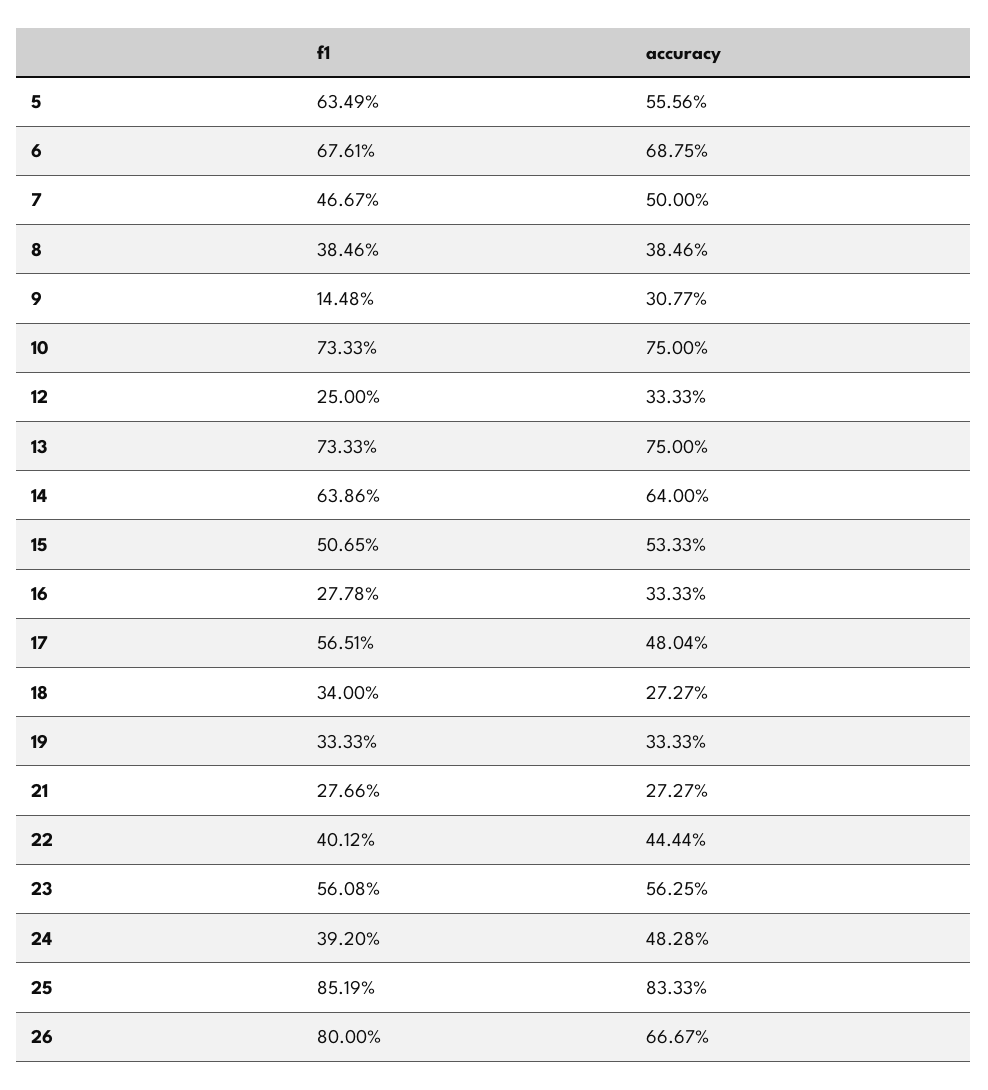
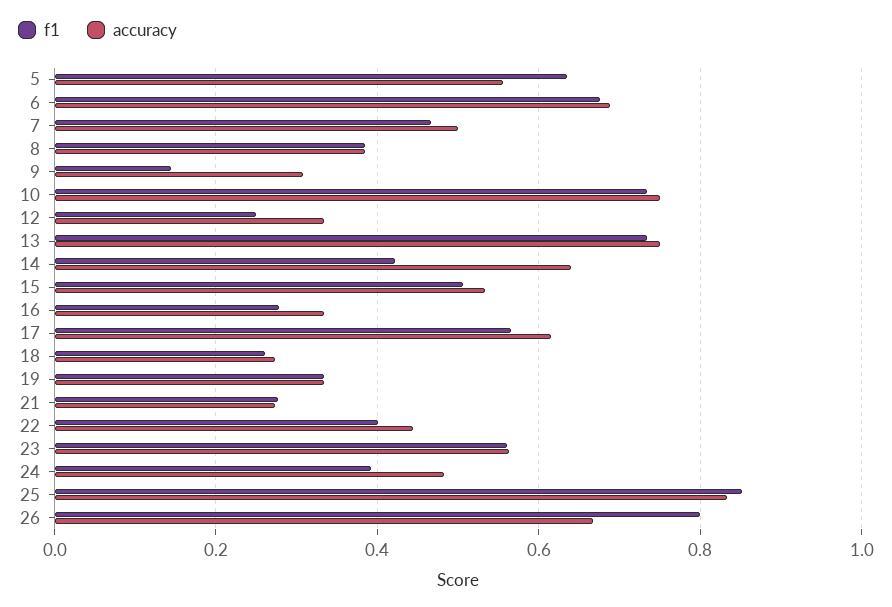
f1, 14: 0.6386 -> 0.42
accuracy, 17: 0.4804 -> 0.62
f1, 18: 0.34 -> 0.26

